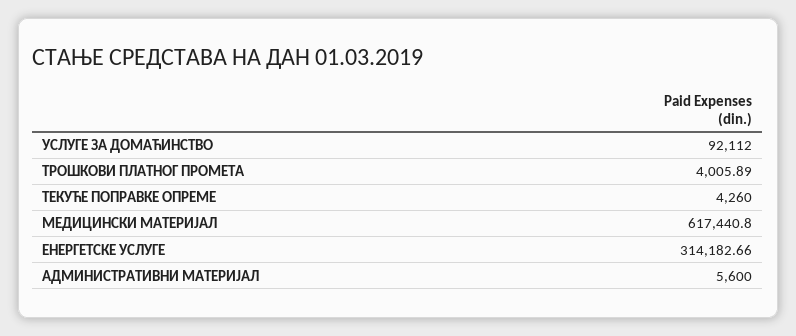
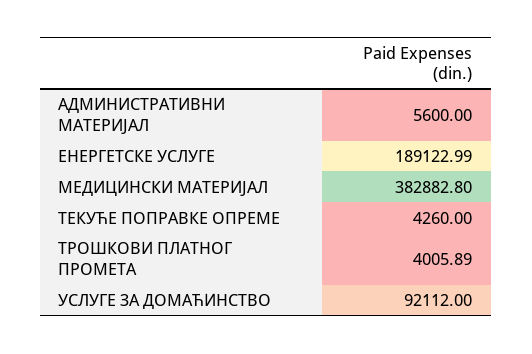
МЕДИЦИНСКИ МАТЕРИЈАЛ: 617440.8 -> 382882.8
ЕНЕРГЕТСКЕ УСЛУГЕ: 314182.66 -> 189122.99

